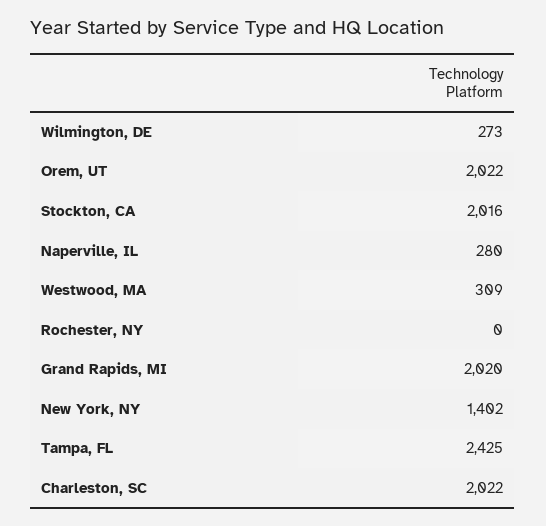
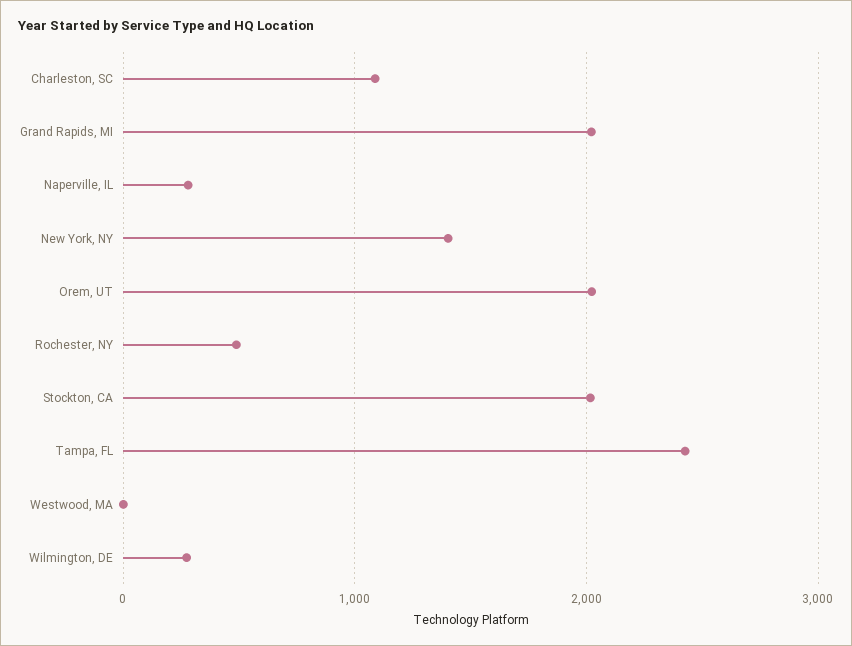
Westwood, MA: 309 -> 0
Rochester, NY: 0 -> 500
Charleston, SC: 2022 -> 1100

